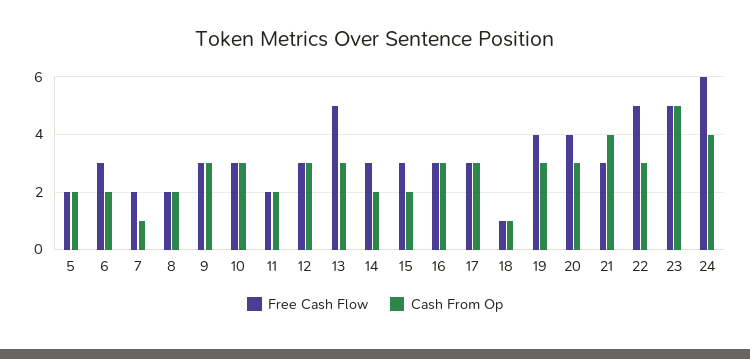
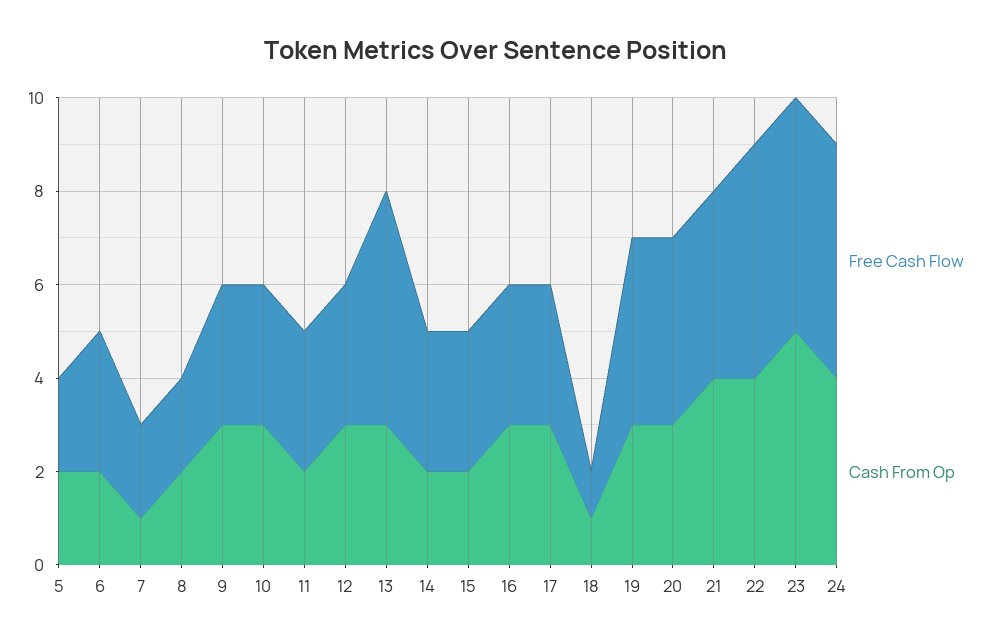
Free Cash Flow, 11: 2 -> 3
Free Cash Flow, 21: 3 -> 4
Cash From Op, 22: 3 -> 4
Free Cash Flow, 24: 6 -> 5

